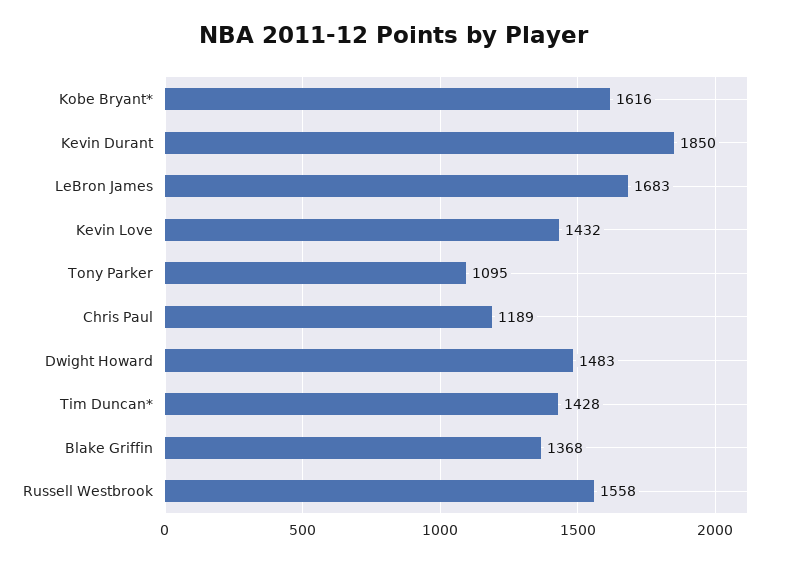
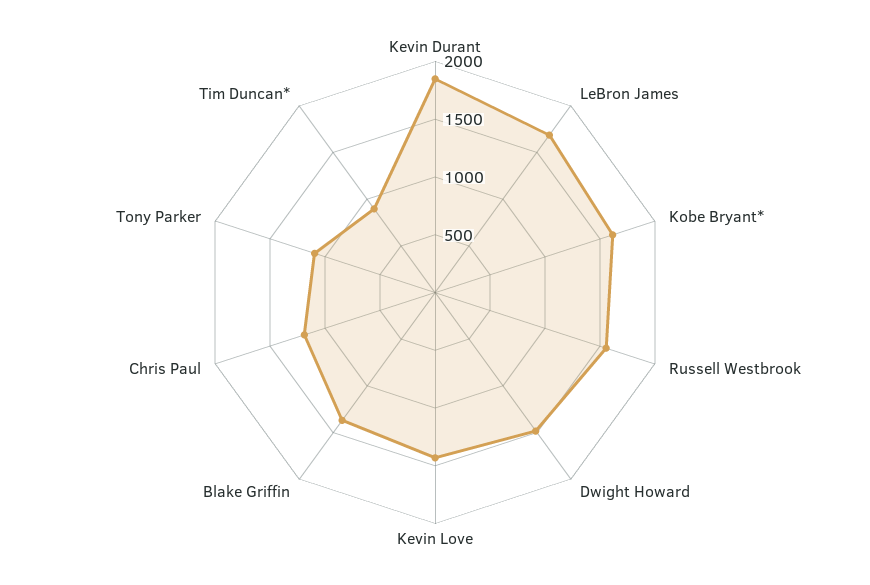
Tim Duncan*: 1428 -> 900

